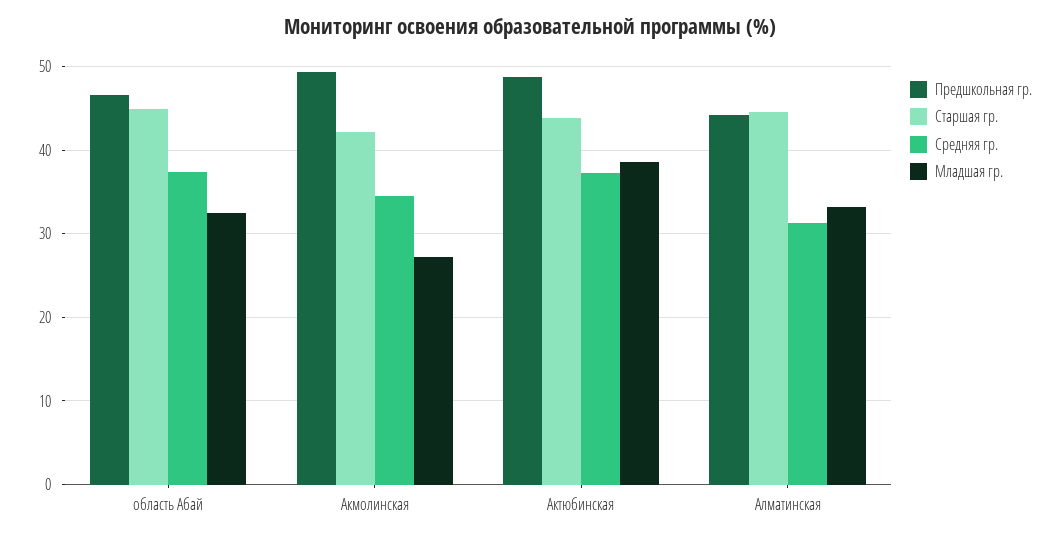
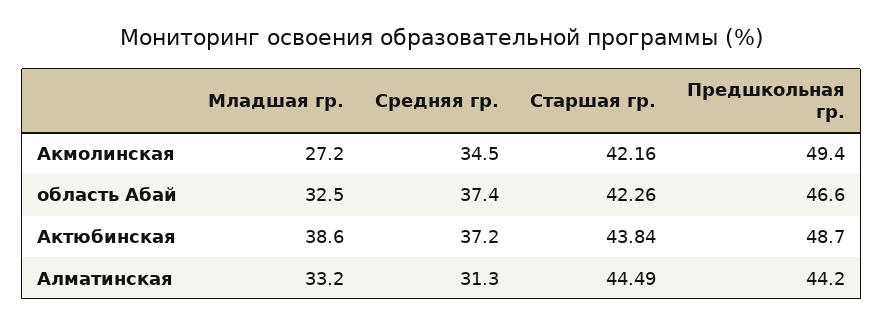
Старшая гр., область Абай: 45 -> 42.26

